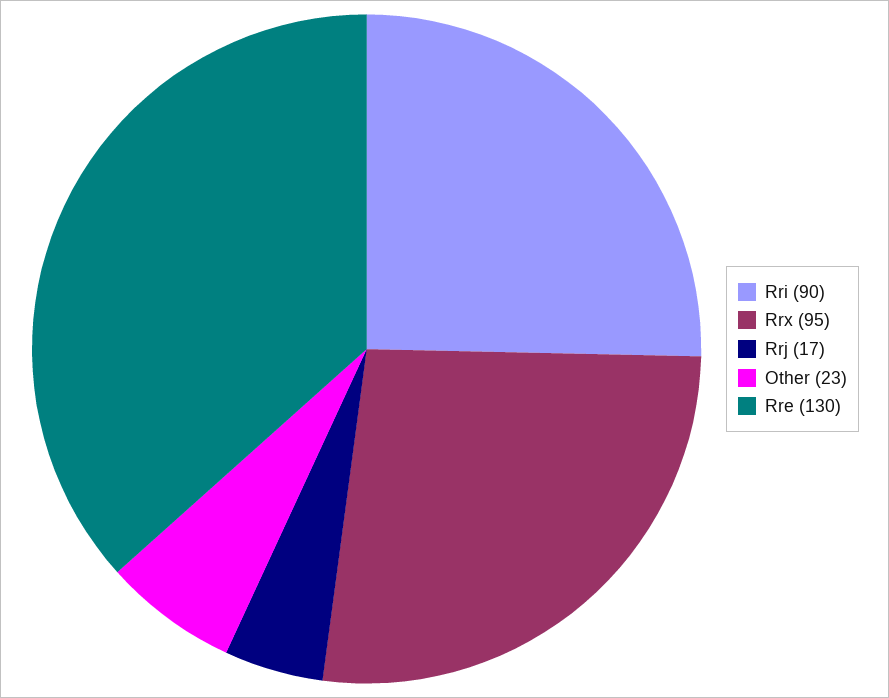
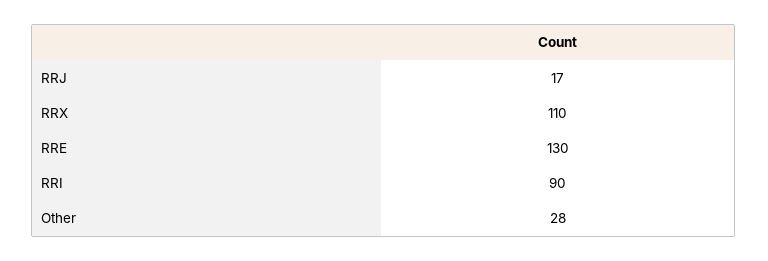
Rrx: 95 -> 110
Other: 23 -> 28

